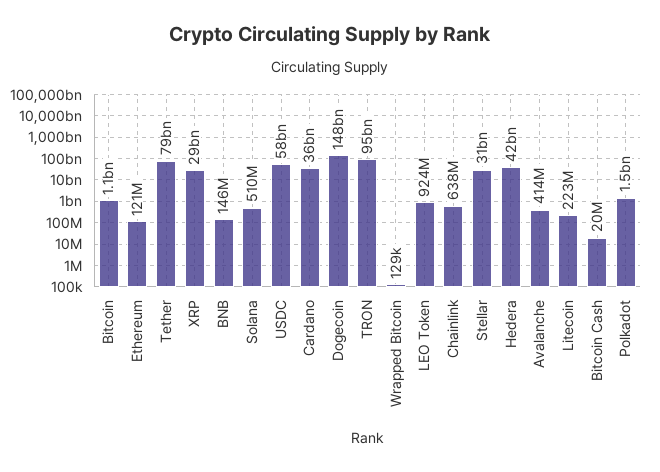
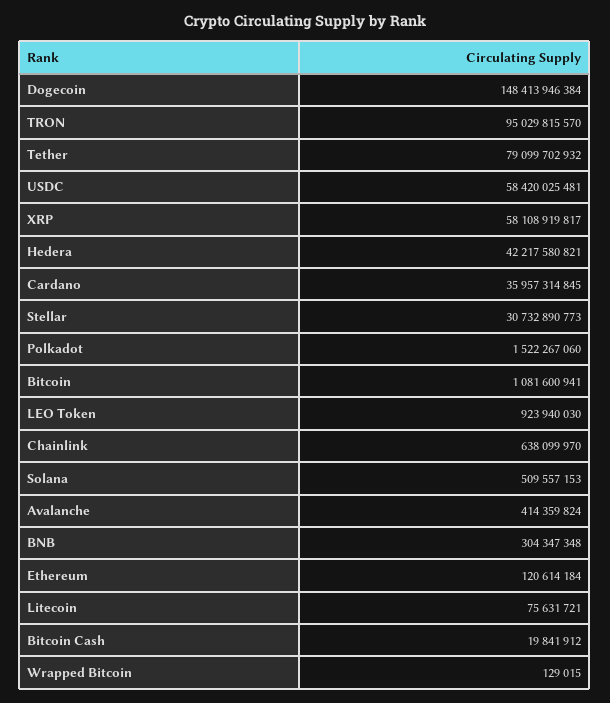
XRP: 29000000000 -> 58108919817
BNB: 146000000 -> 304347348
Litecoin: 223000000 -> 75631721

